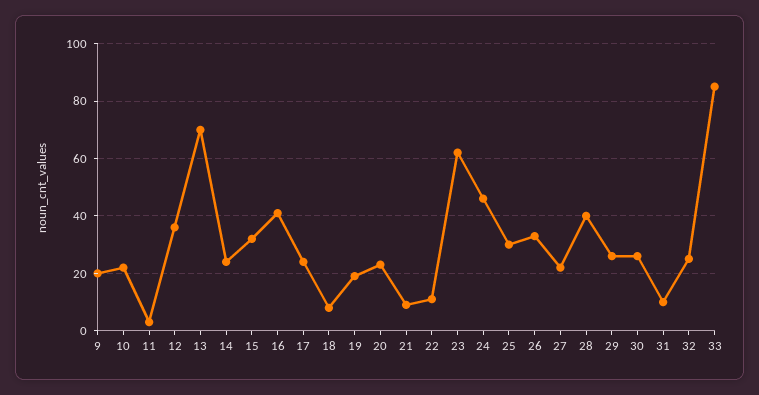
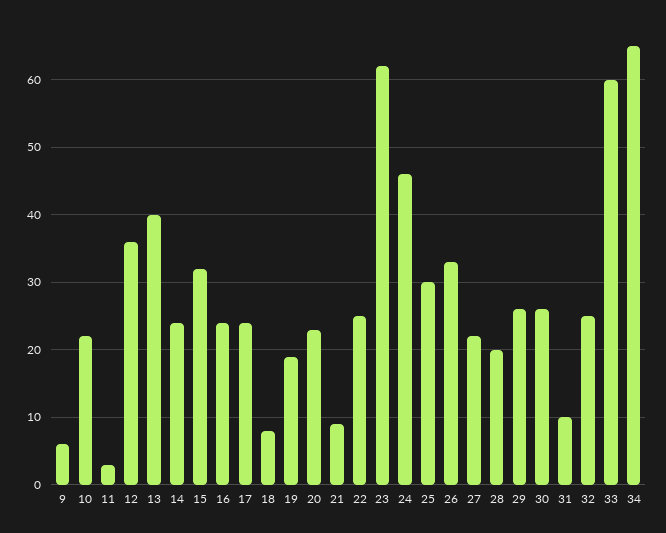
9: 20 -> 6
13: 70 -> 40
16: 40 -> 24
22: 10 -> 25
28: 40 -> 20
33: 85 -> 60
34: none -> 65

